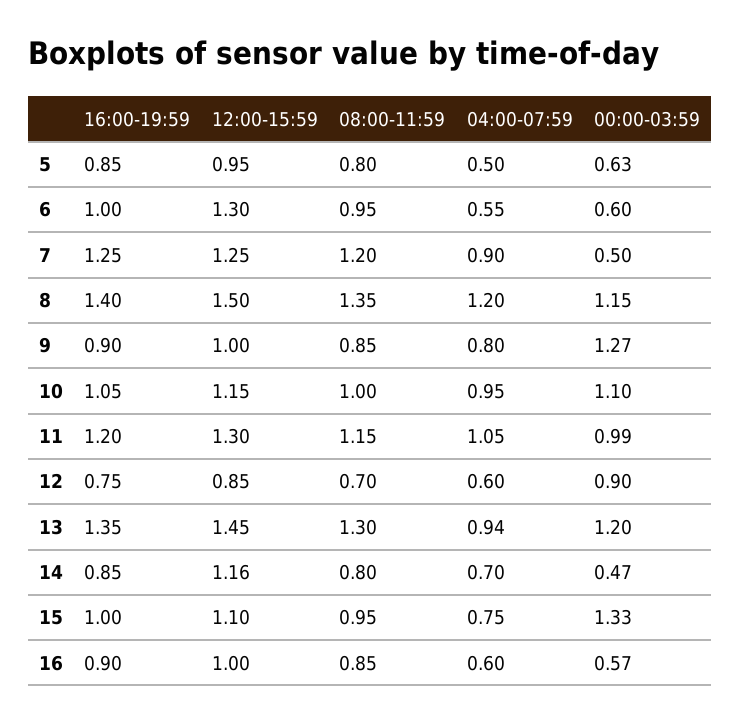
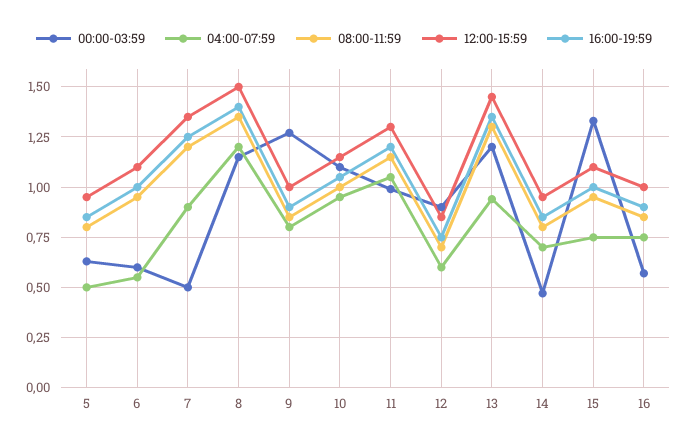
12:00-15:59, 6: 1.3 -> 1.1
12:00-15:59, 7: 1.25 -> 1.35
12:00-15:59, 14: 1.16 -> 0.95
04:00-07:59, 16: 0.6 -> 0.75

